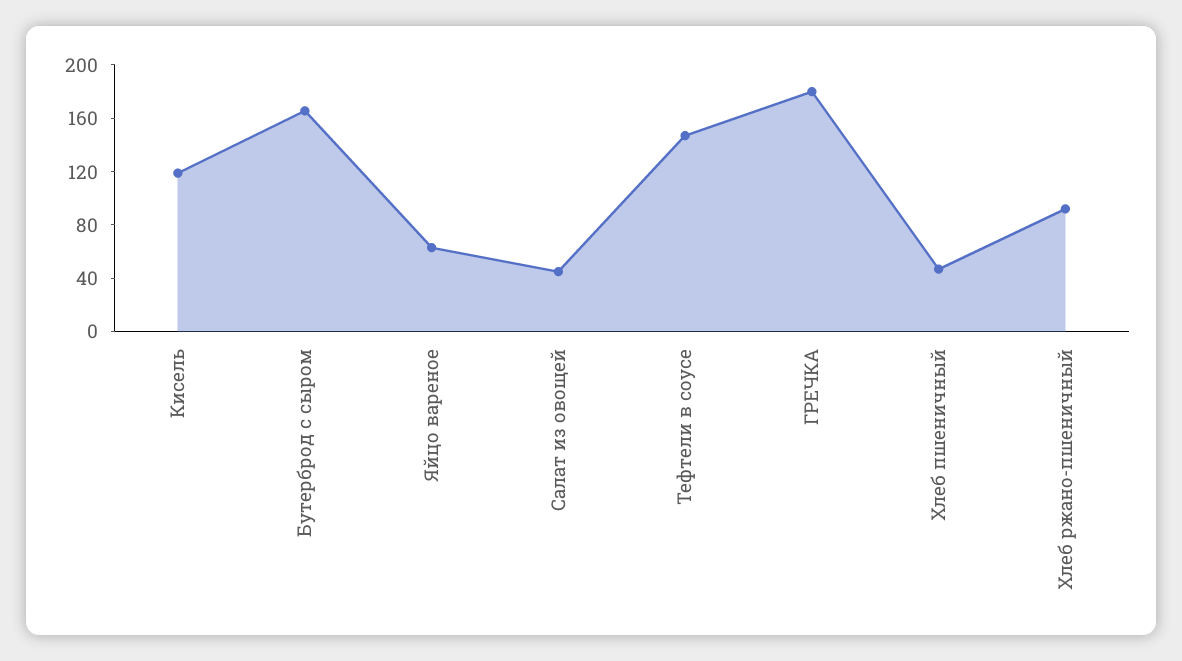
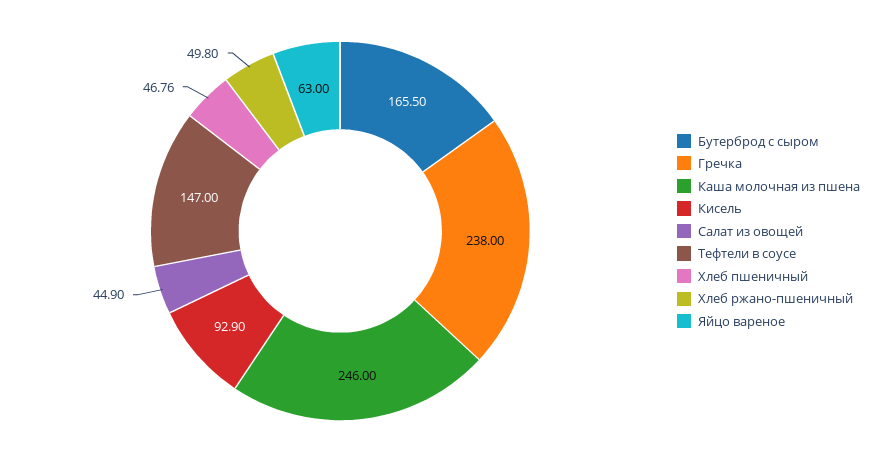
Кисель: 120 -> 92.9
ГРЕЧКА: 180 -> 238
Хлеб ржано-пшеничный: 90 -> 49.8
Каша молочная из пшена: none -> 246

